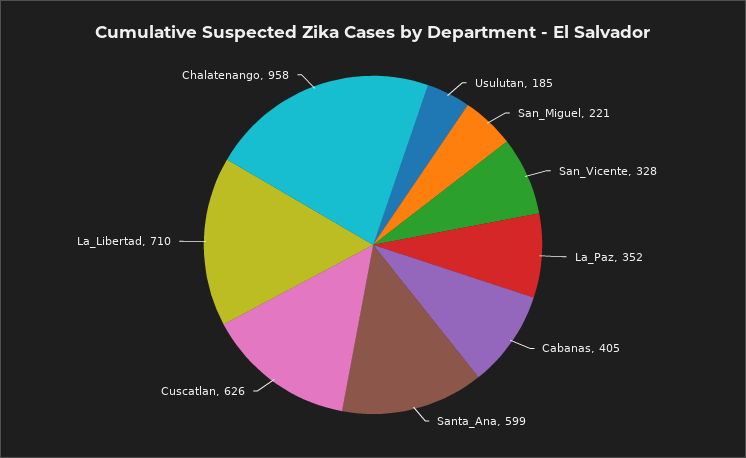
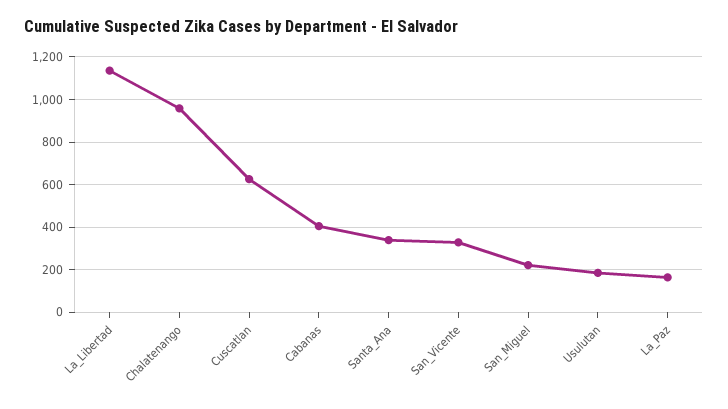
La_Paz: 352 -> 150
Santa_Ana: 599 -> 350
La_Libertad: 710 -> 1150

